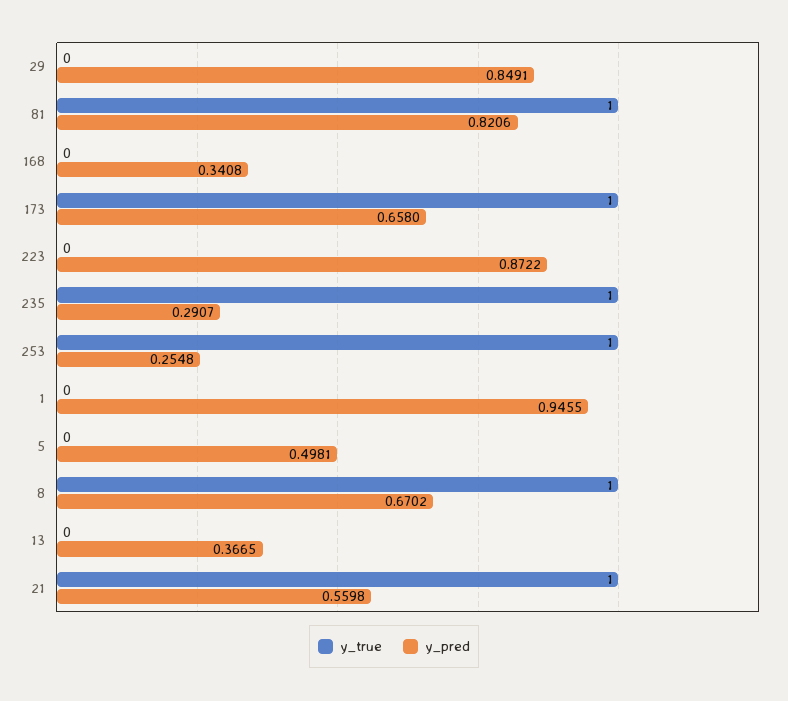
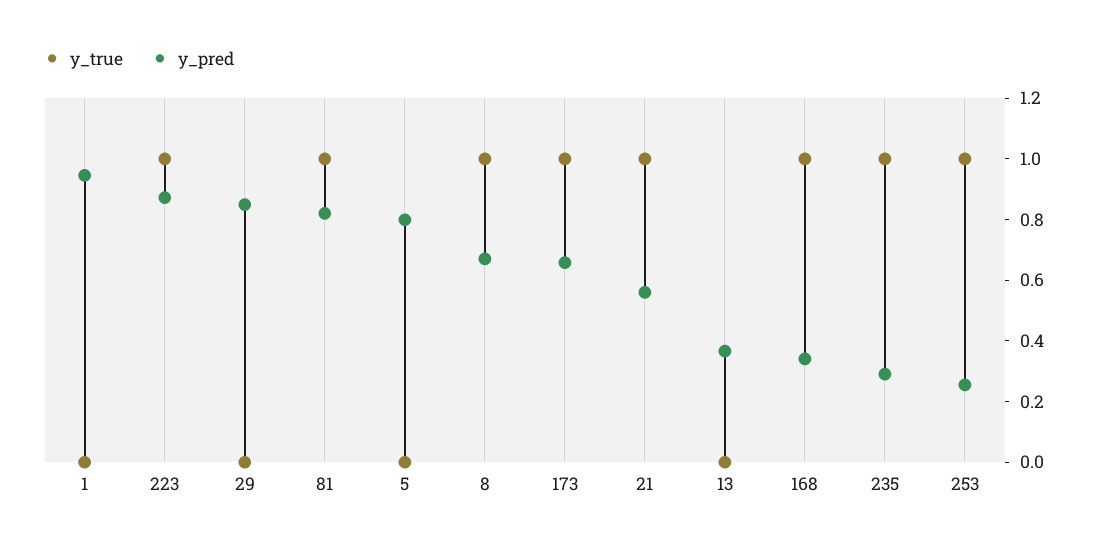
y_true, 168: 0 -> 1
y_true, 223: 0 -> 1
y_pred, 5: 0.4981 -> 0.8

